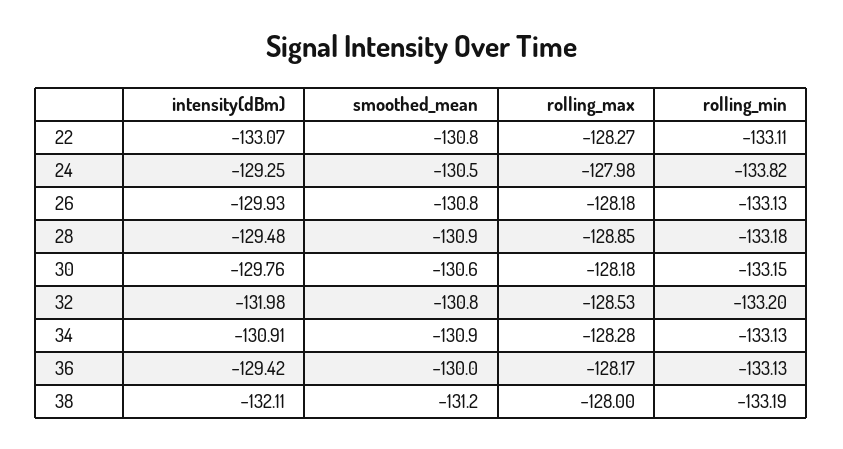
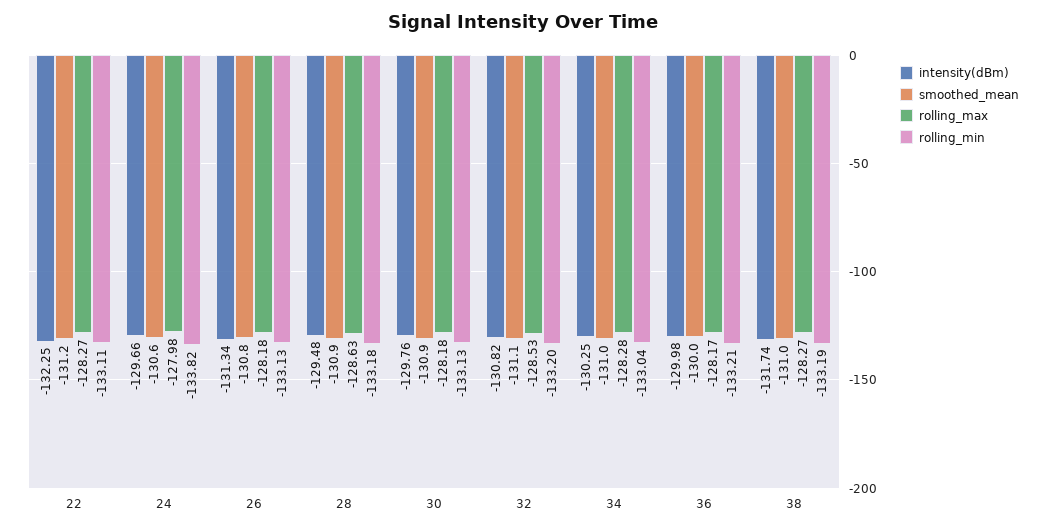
intensity(dBm), 22: -133.07 -> -132.25
smoothed_mean, 22: -130.8 -> -131.2
intensity(dBm), 24: -129.25 -> -129.66
smoothed_mean, 24: -130.5 -> -130.6
intensity(dBm), 26: -129.93 -> -131.34
rolling_max, 28: -128.85 -> -128.63
smoothed_mean, 30: -130.6 -> -130.9
rolling_min, 30: -133.15 -> -133.13
intensity(dBm), 32: -131.98 -> -130.82
smoothed_mean, 32: -130.8 -> -131.1
intensity(dBm), 34: -130.91 -> -130.25
smoothed_mean, 34: -130.9 -> -131
rolling_min, 34: -133.13 -> -133.04
intensity(dBm), 36: -129.42 -> -129.98
rolling_min, 36: -133.13 -> -133.21
intensity(dBm), 38: -132.11 -> -131.74
smoothed_mean, 38: -131.2 -> -131
rolling_max, 38: -128 -> -128.27

